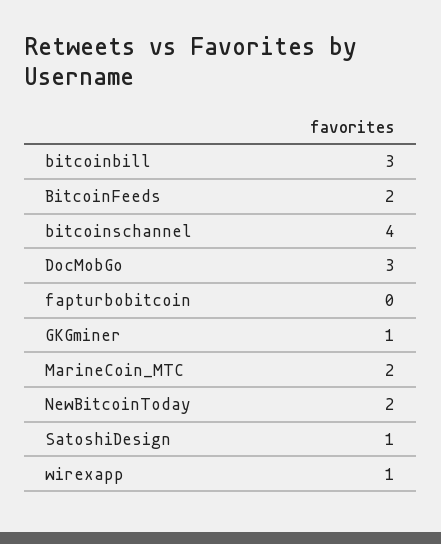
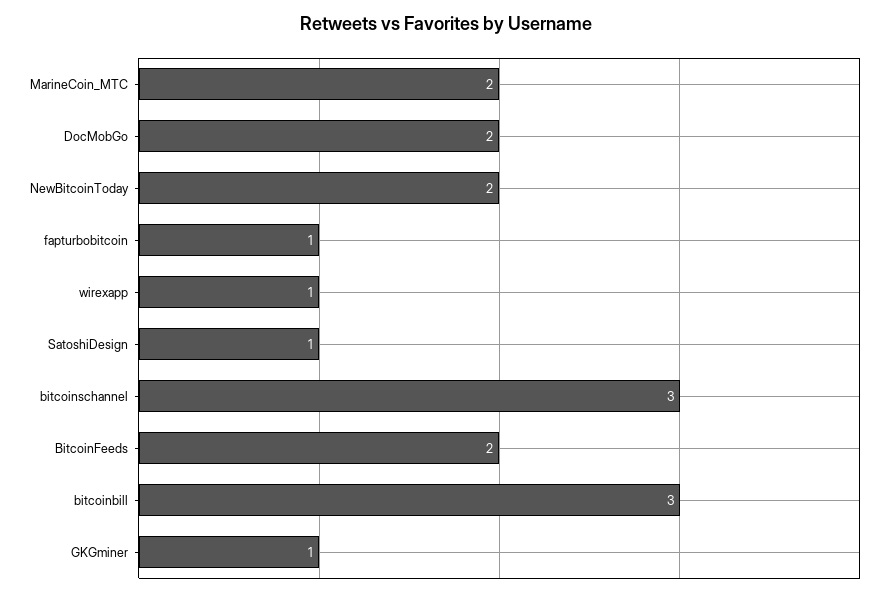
bitcoinschannel: 4 -> 3
DocMobGo: 3 -> 2
fapturbobitcoin: 0 -> 1

